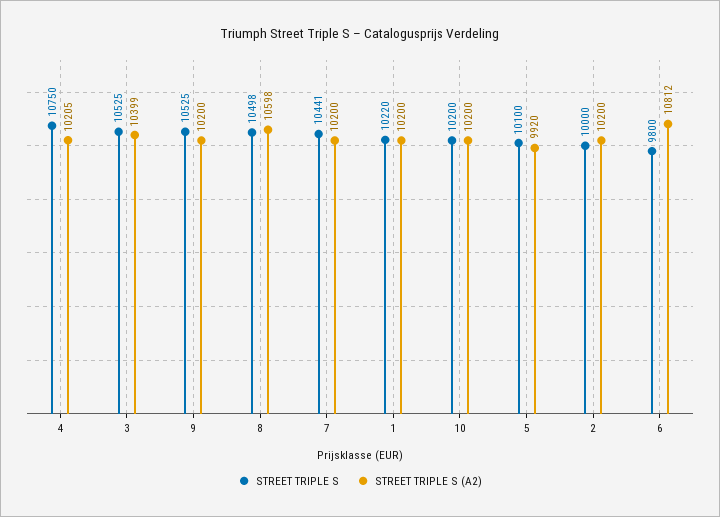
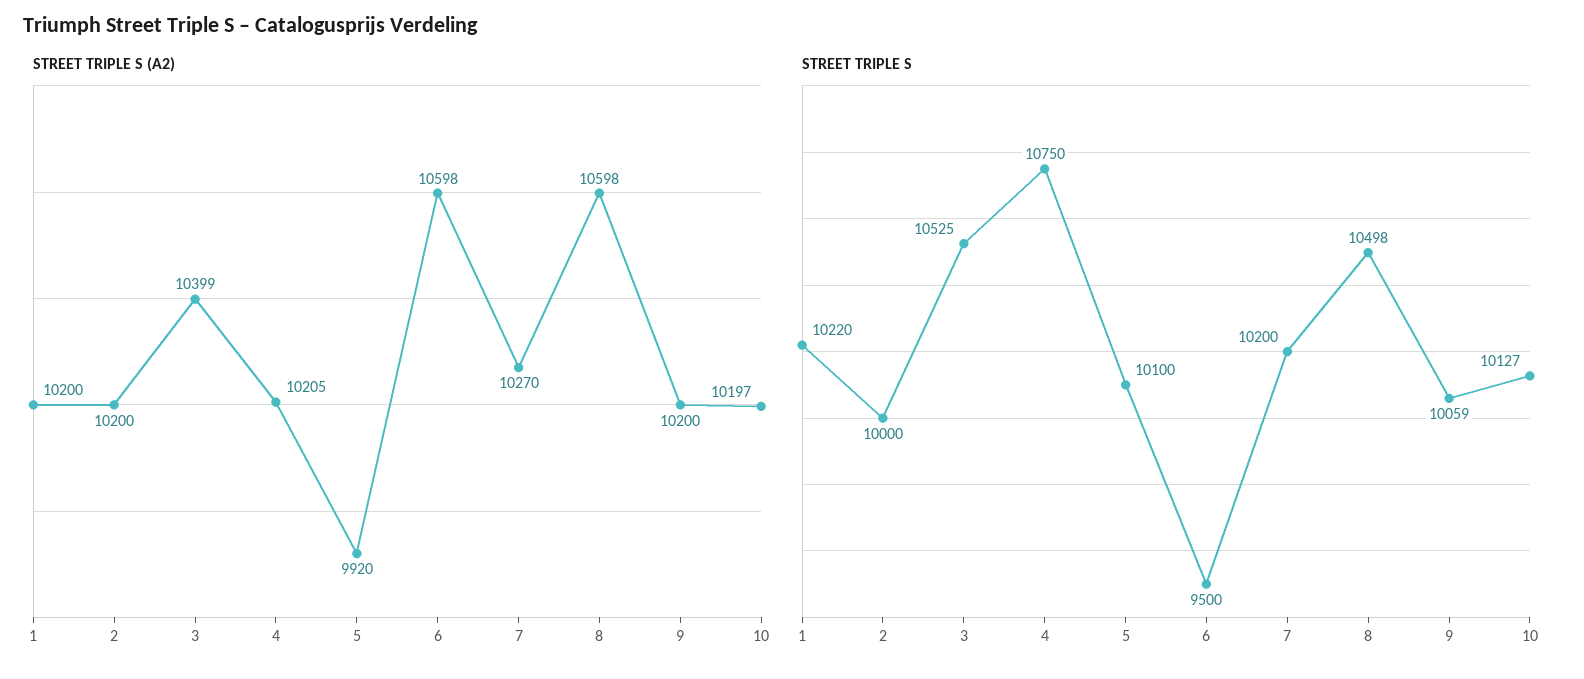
STREET TRIPLE S, 9: 10525 -> 10059
STREET TRIPLE S, 7: 10441 -> 10200
STREET TRIPLE S (A2), 7: 10200 -> 10270
STREET TRIPLE S, 10: 10200 -> 10127
STREET TRIPLE S (A2), 10: 10200 -> 10197
STREET TRIPLE S, 6: 9800 -> 9500
STREET TRIPLE S (A2), 6: 10812 -> 10598

